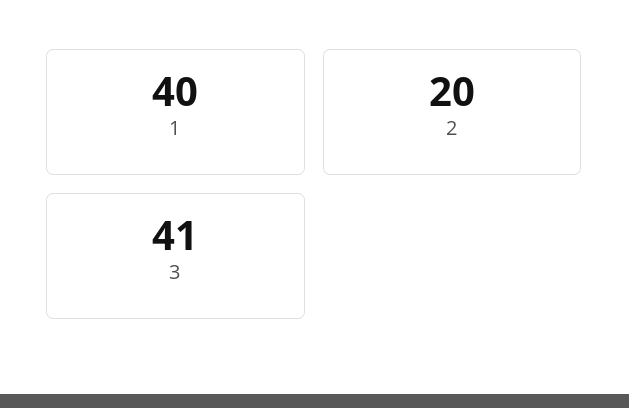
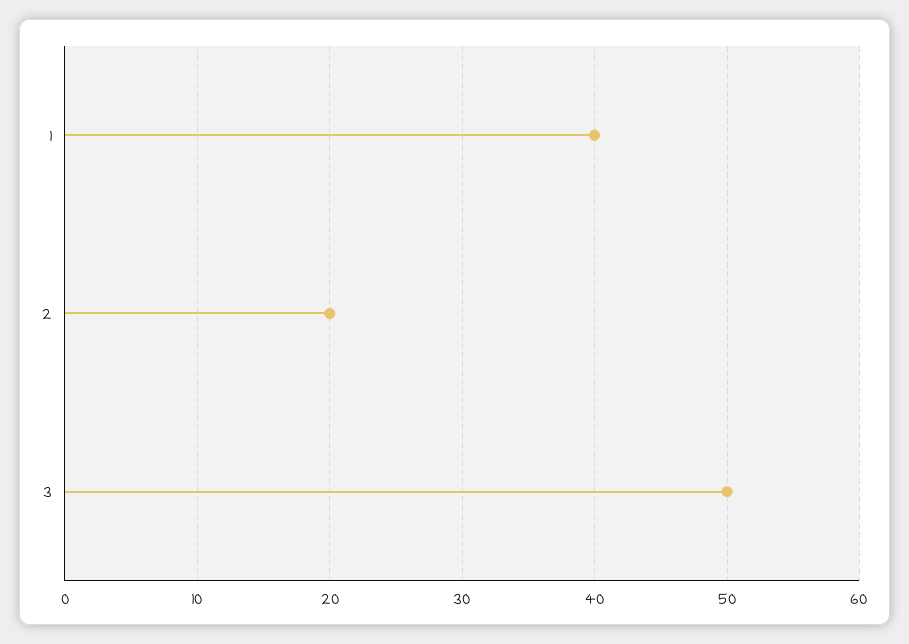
3: 41 -> 50

